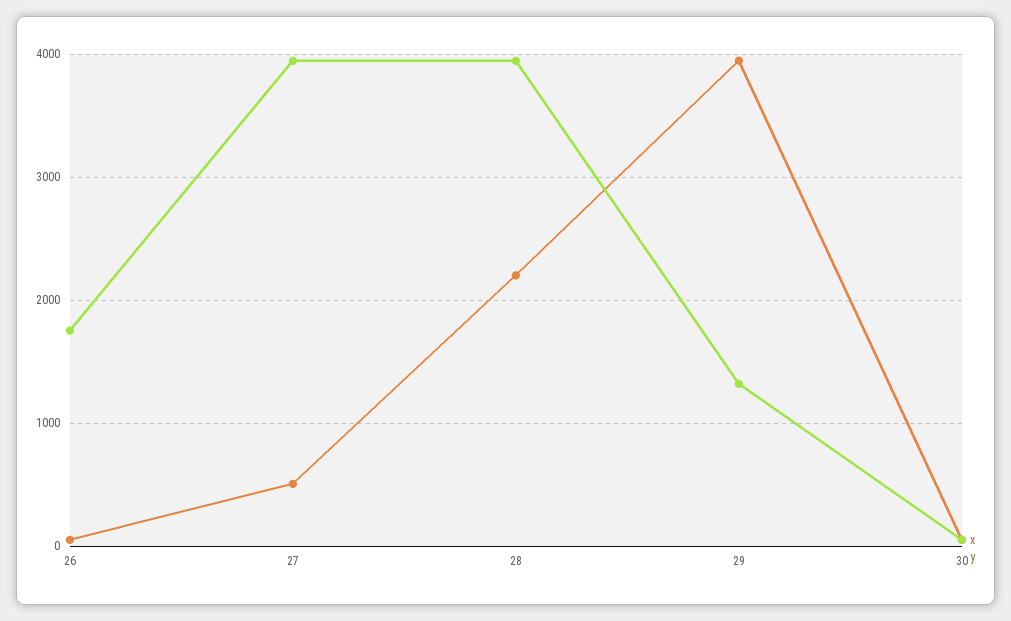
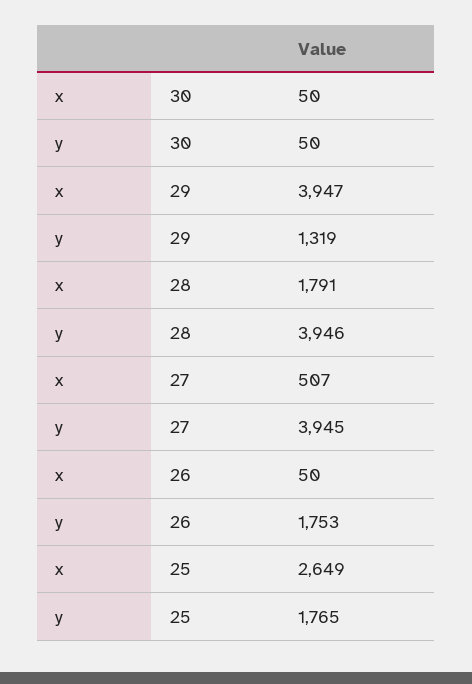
x, 28: 2200 -> 1791
x, 25: none -> 2649
y, 25: none -> 1765

